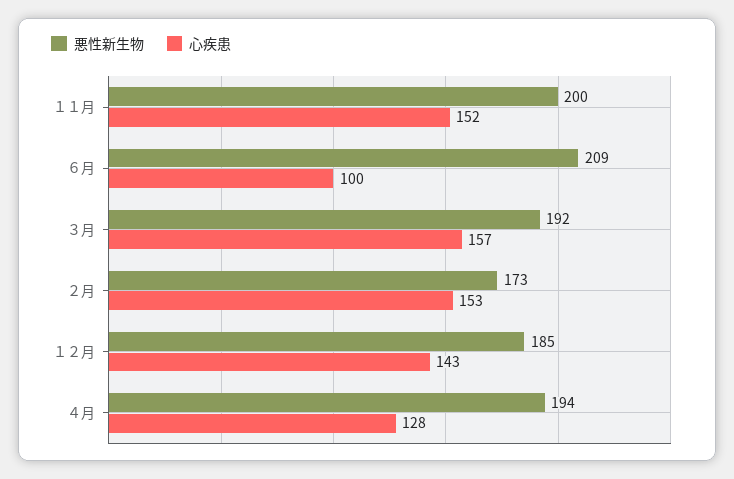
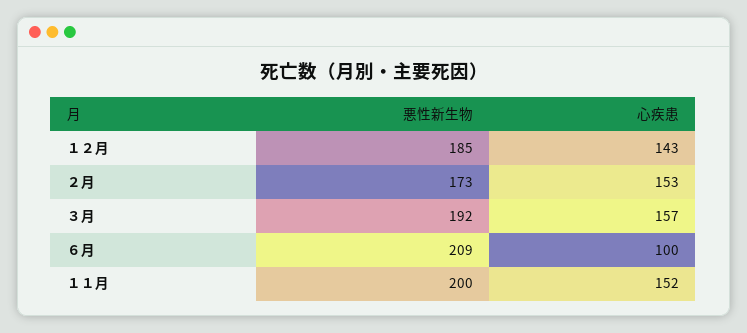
悪性新生物, ４月: 194 -> none
心疾患, ４月: 128 -> none

